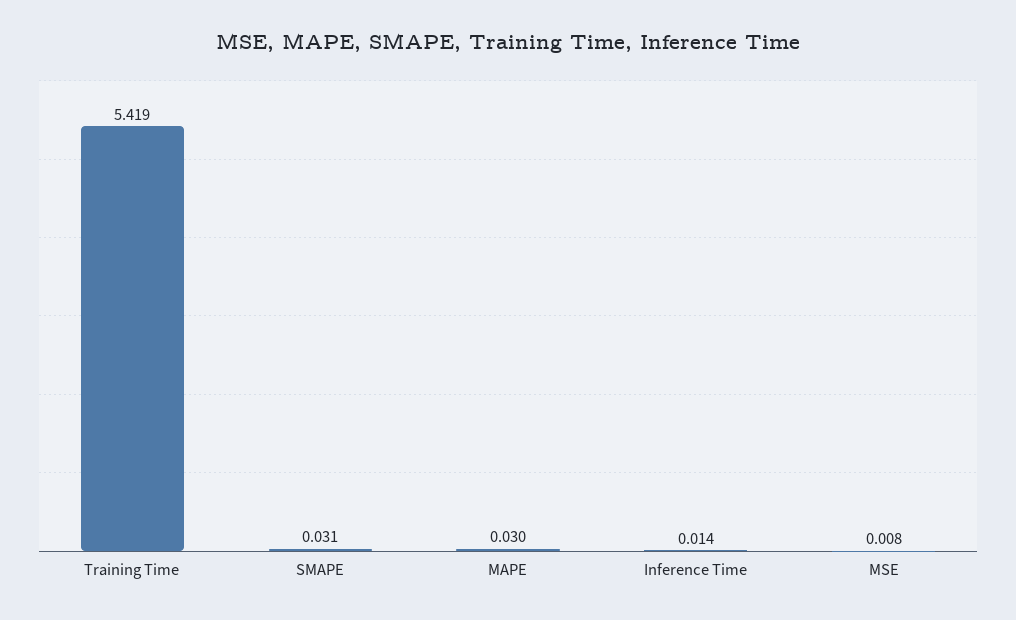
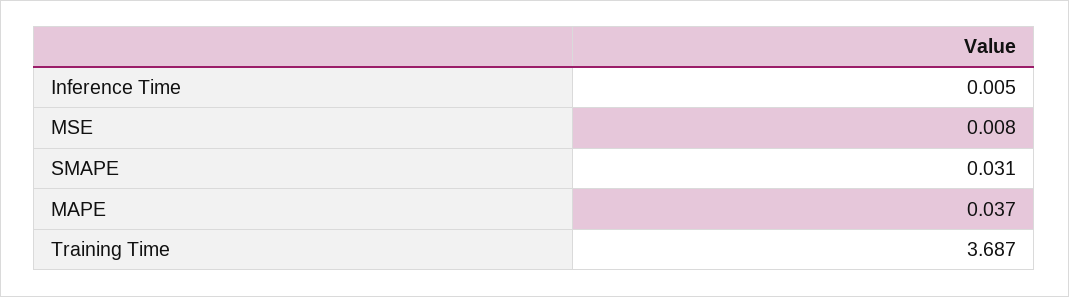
Training Time: 5.419 -> 3.687
MAPE: 0.03 -> 0.037
Inference Time: 0.014 -> 0.005

